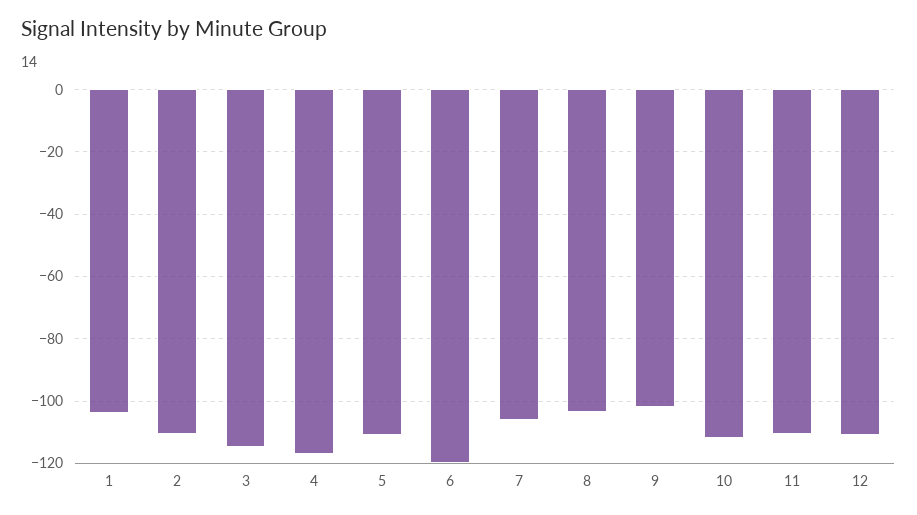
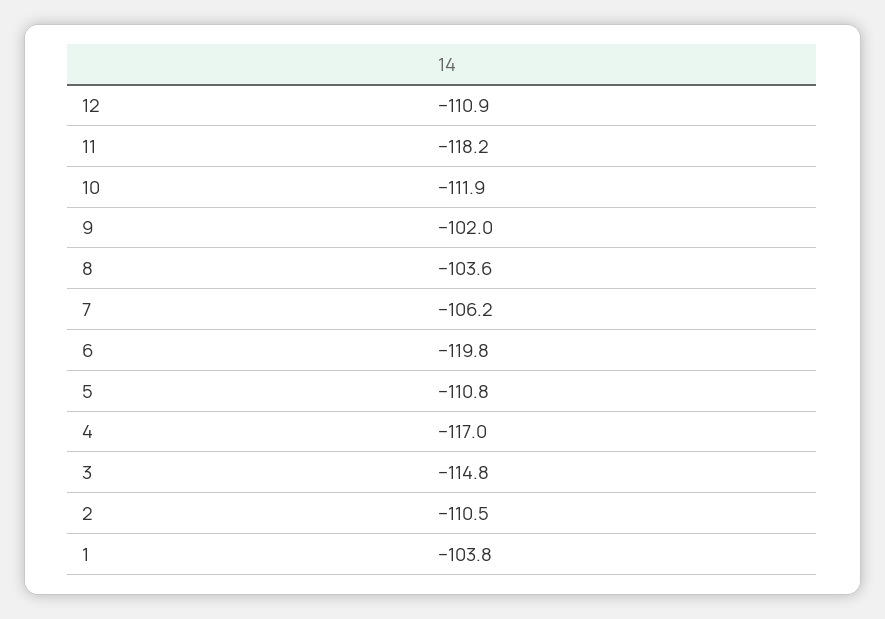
11: -110 -> -118.2

